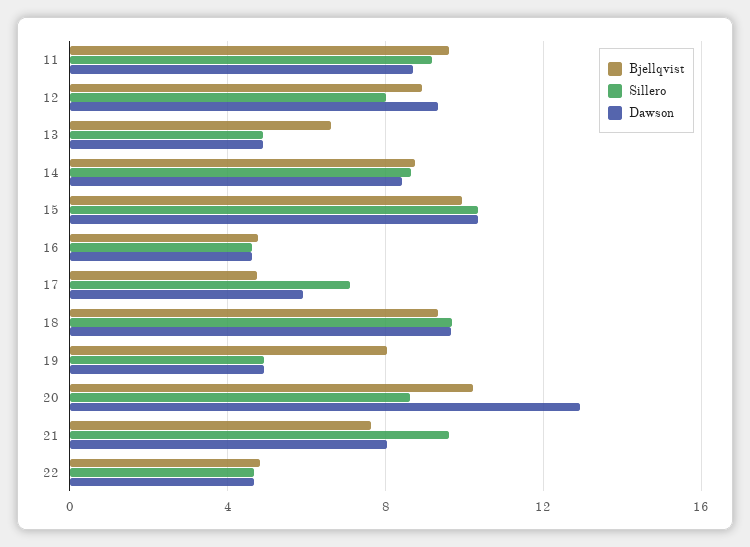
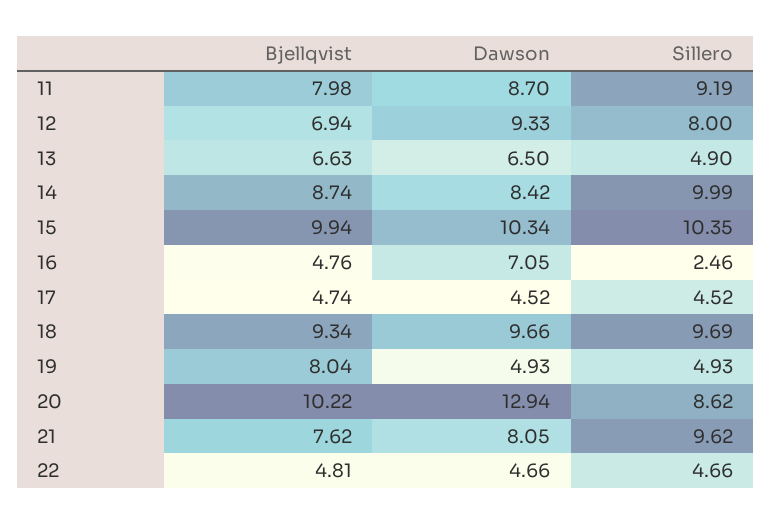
Bjellqvist, 11: 9.5 -> 7.98
Bjellqvist, 12: 9 -> 6.94
Dawson, 13: 5 -> 6.5
Sillero, 14: 8.5 -> 9.99
Sillero, 16: 4.5 -> 2.46
Dawson, 16: 4.5 -> 7.05
Sillero, 17: 7 -> 4.52
Dawson, 17: 6 -> 4.52

